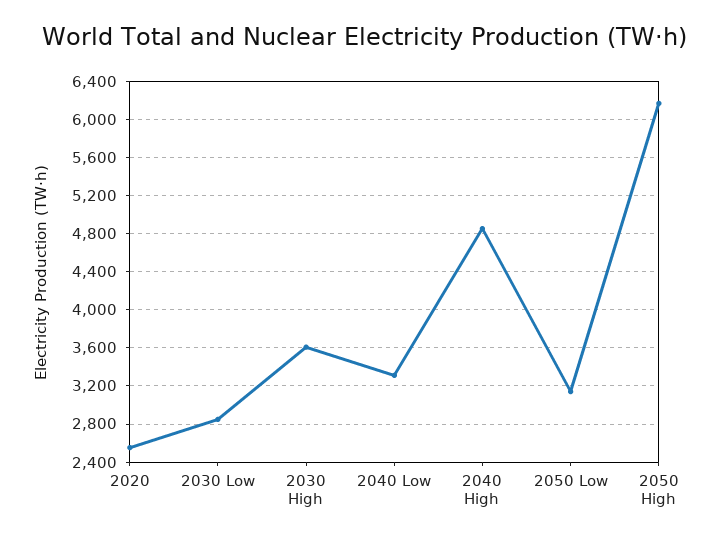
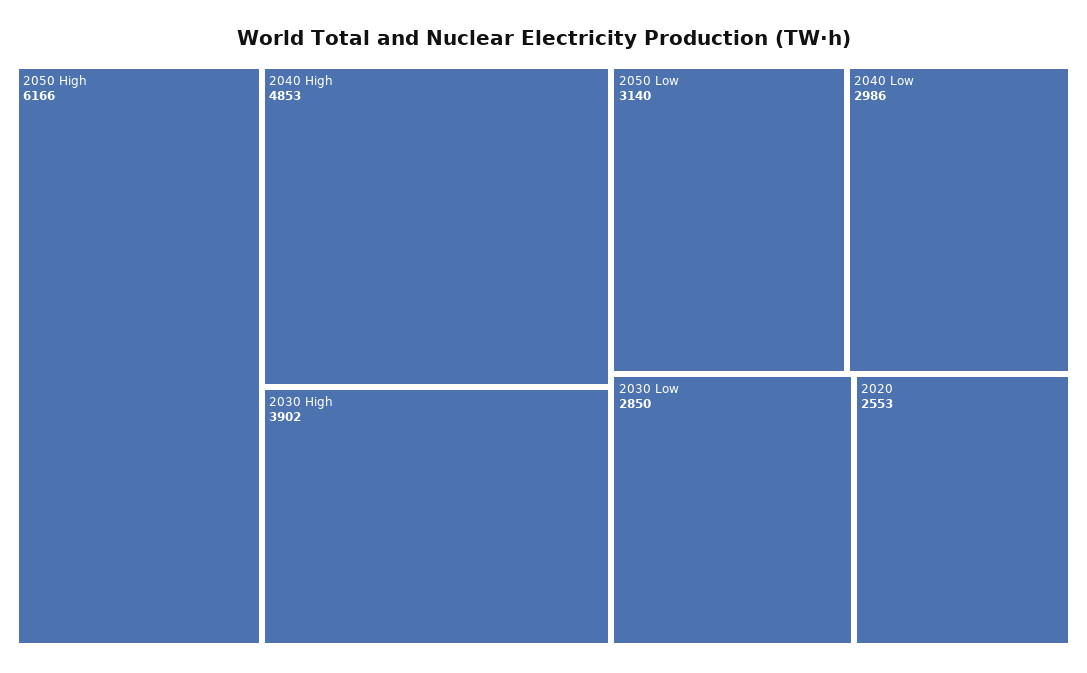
2030 High: 3600 -> 3902
2040 Low: 3300 -> 2986

